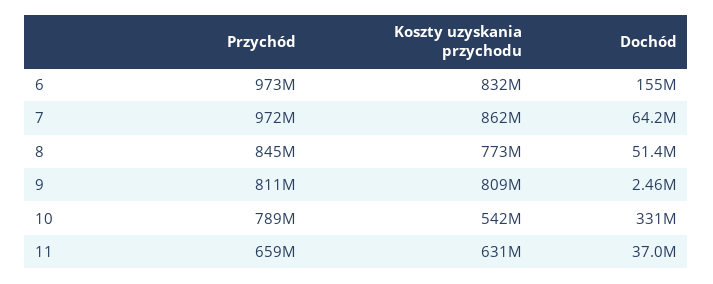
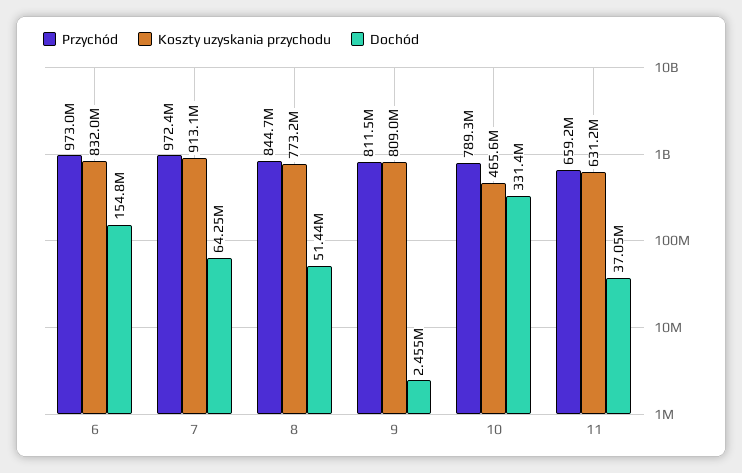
Koszty uzyskania przychodu, 7: 862000000 -> 913100000
Koszty uzyskania przychodu, 10: 542000000 -> 465600000

